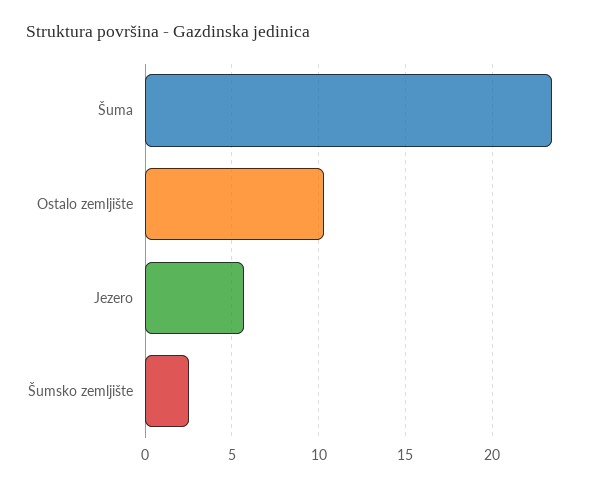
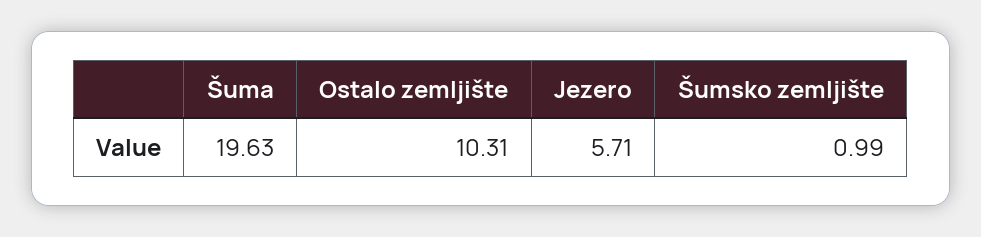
Šuma: 23.5 -> 19.63
Šumsko zemljište: 2.5 -> 0.99

